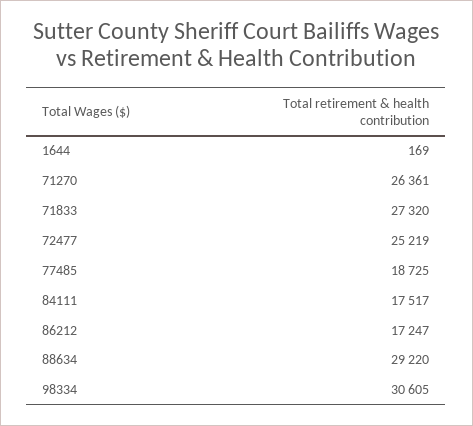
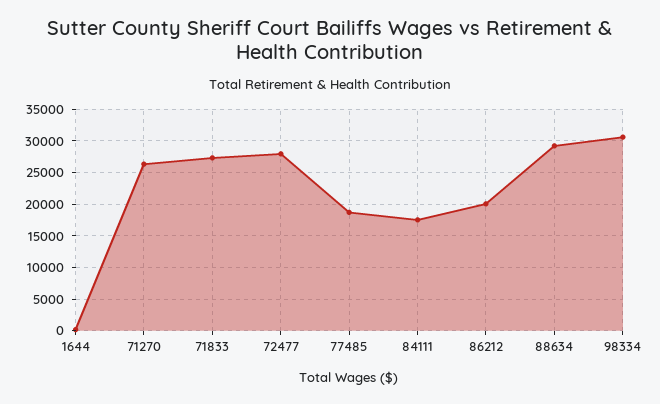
72477: 25219 -> 28000
86212: 17247 -> 20000

